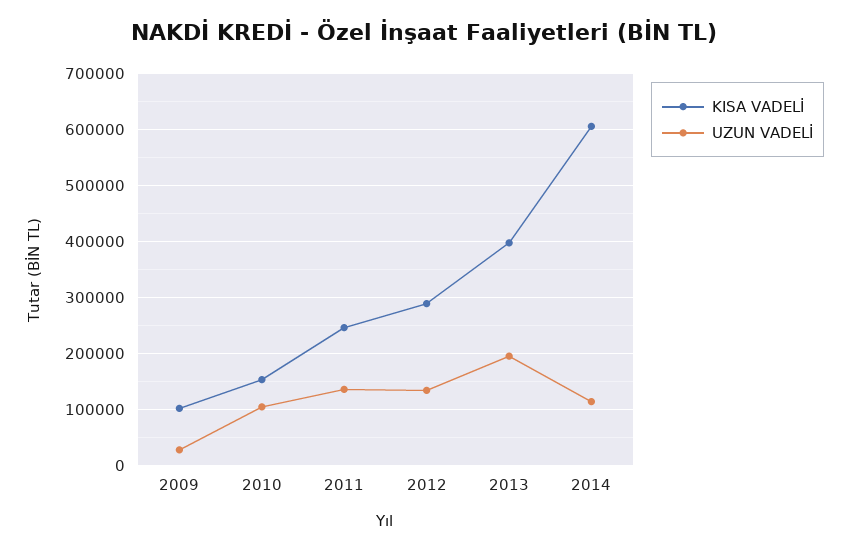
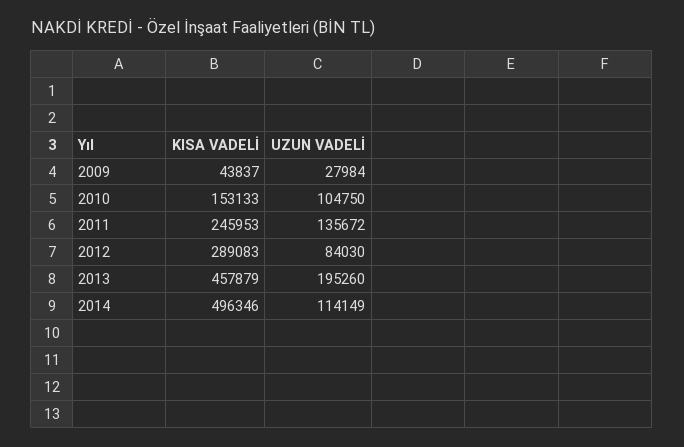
KISA VADELİ, 2009: 100000 -> 43837
UZUN VADELİ, 2012: 140000 -> 84030
KISA VADELİ, 2013: 400000 -> 457879
KISA VADELİ, 2014: 600000 -> 496346

